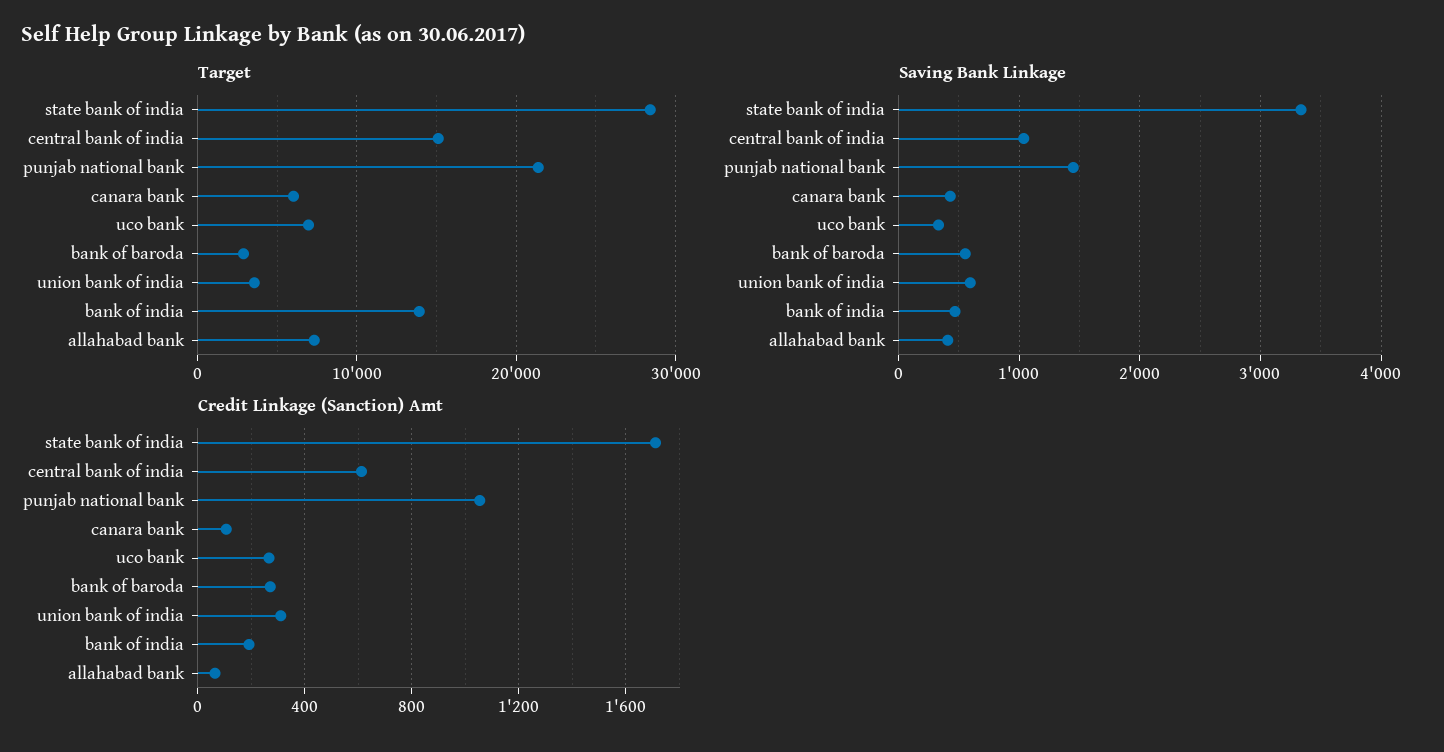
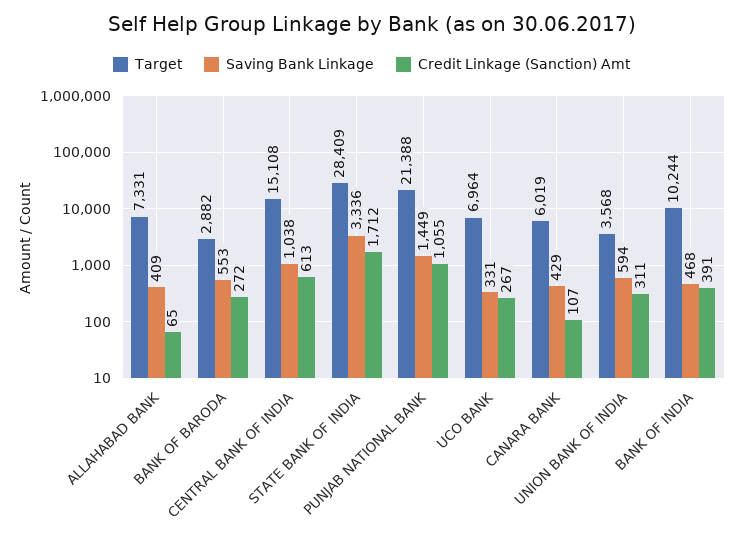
Target, bank of india: 14000 -> 10244
Credit Linkage (Sanction) Amt, bank of india: 200 -> 391

